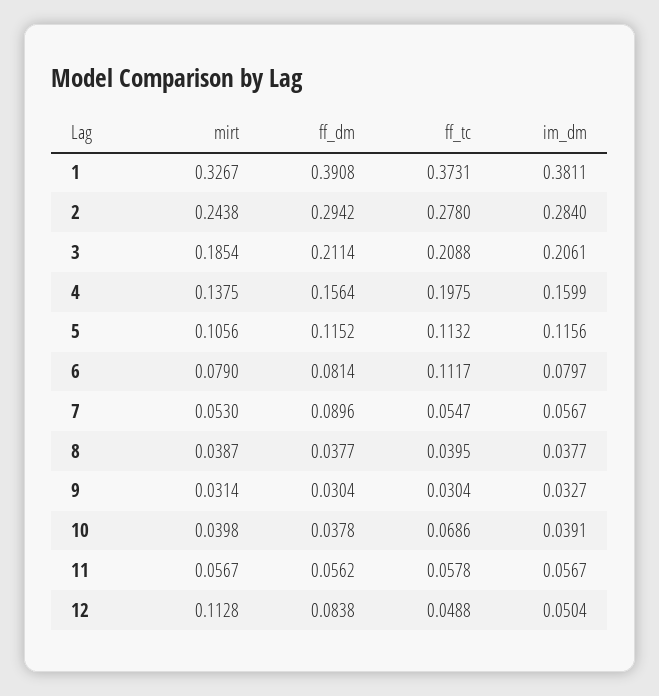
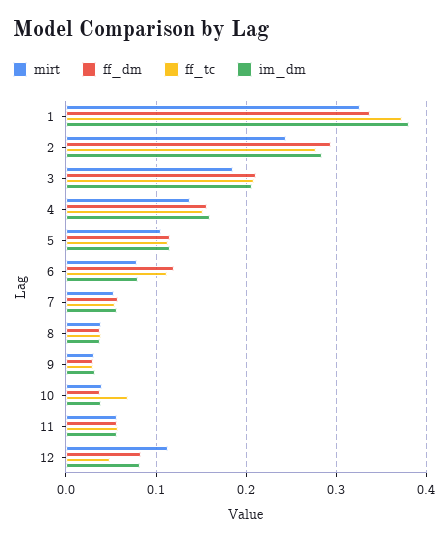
ff_dm, 1: 0.3908 -> 0.34
ff_tc, 4: 0.1975 -> 0.15
ff_dm, 6: 0.0814 -> 0.12
ff_dm, 7: 0.0896 -> 0.06
im_dm, 12: 0.0504 -> 0.08

